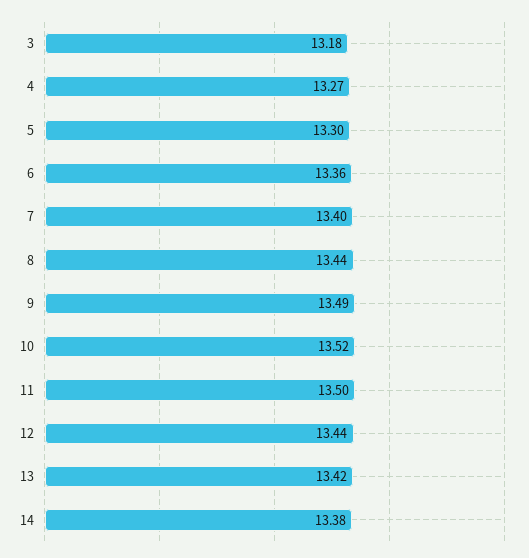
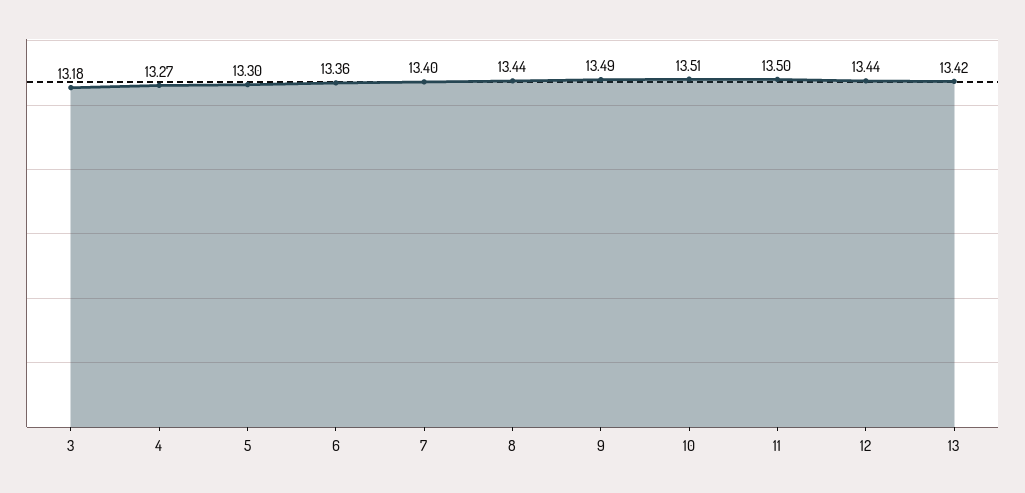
10: 13.52 -> 13.51
14: 13.38 -> none

